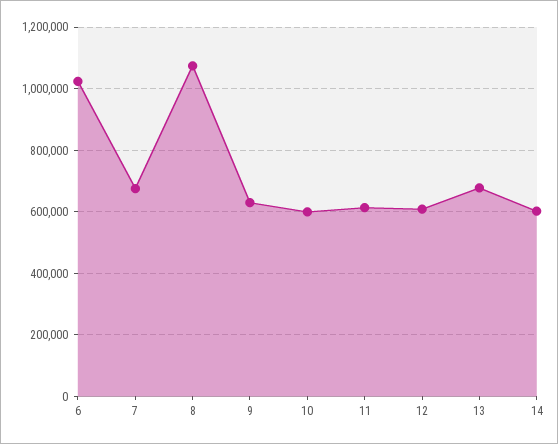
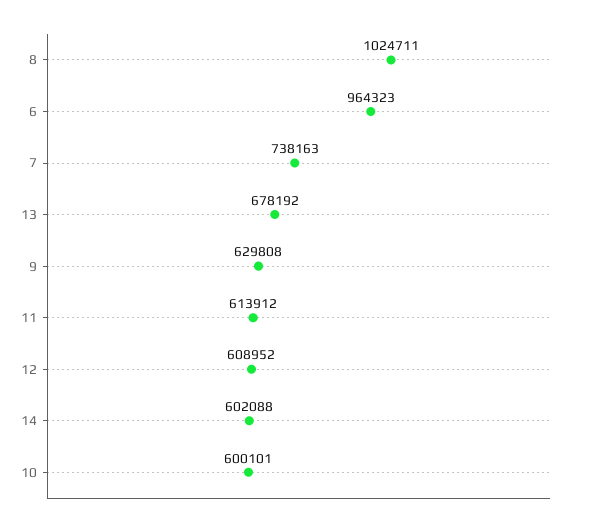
6: 1020000 -> 964323
7: 680000 -> 738163
8: 1080000 -> 1024711

